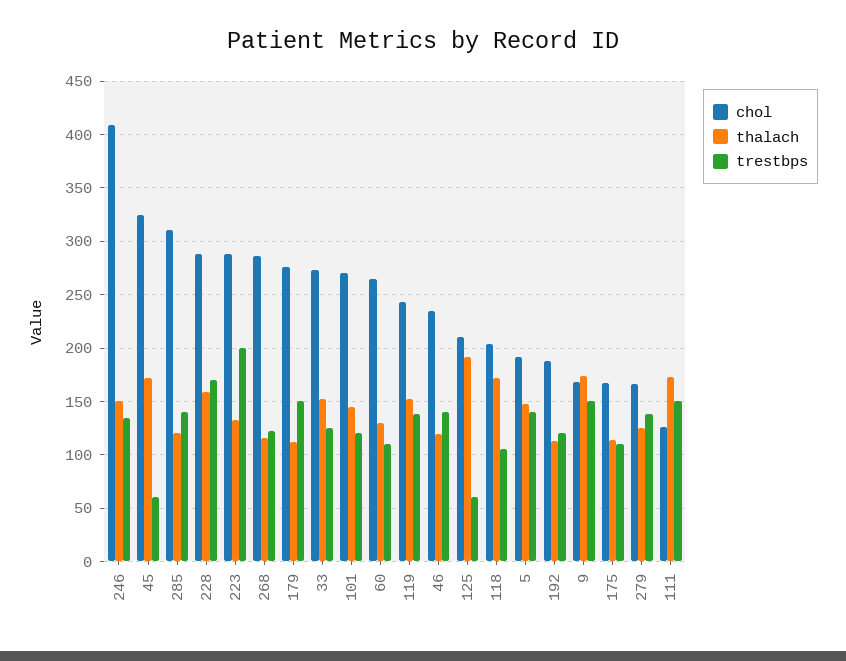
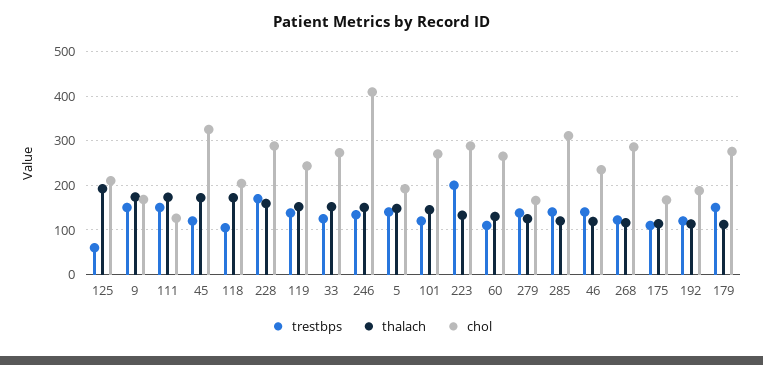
trestbps, 45: 60 -> 120

